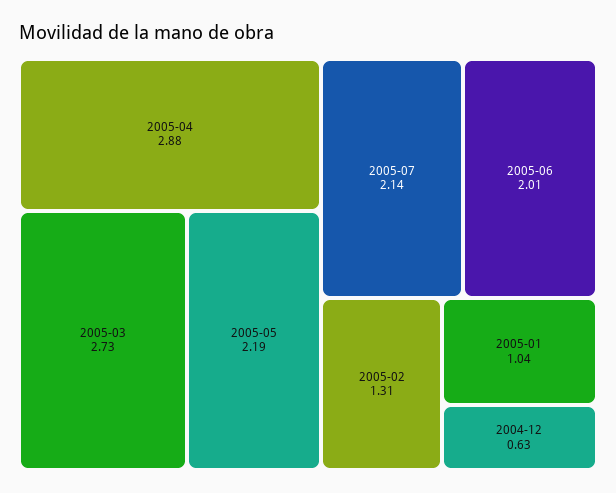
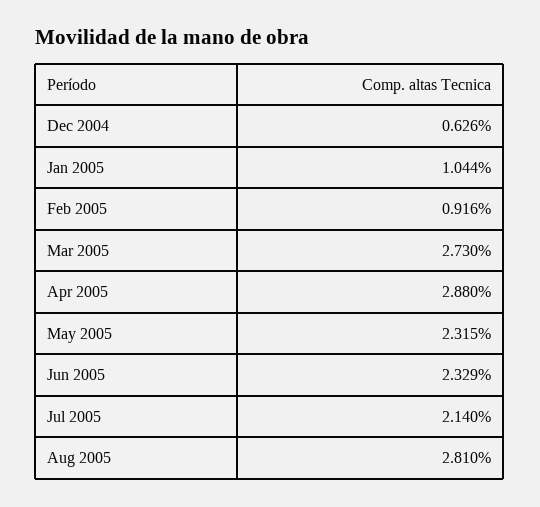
2005-05: 2.19 -> 2.315
2005-06: 2.01 -> 2.329
2005-02: 1.31 -> 0.916
Aug 2005: none -> 2.81

